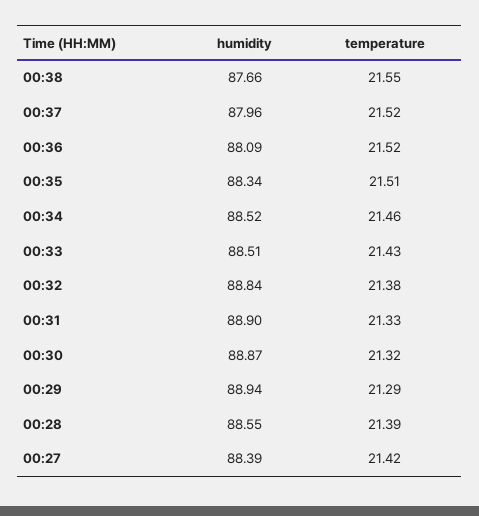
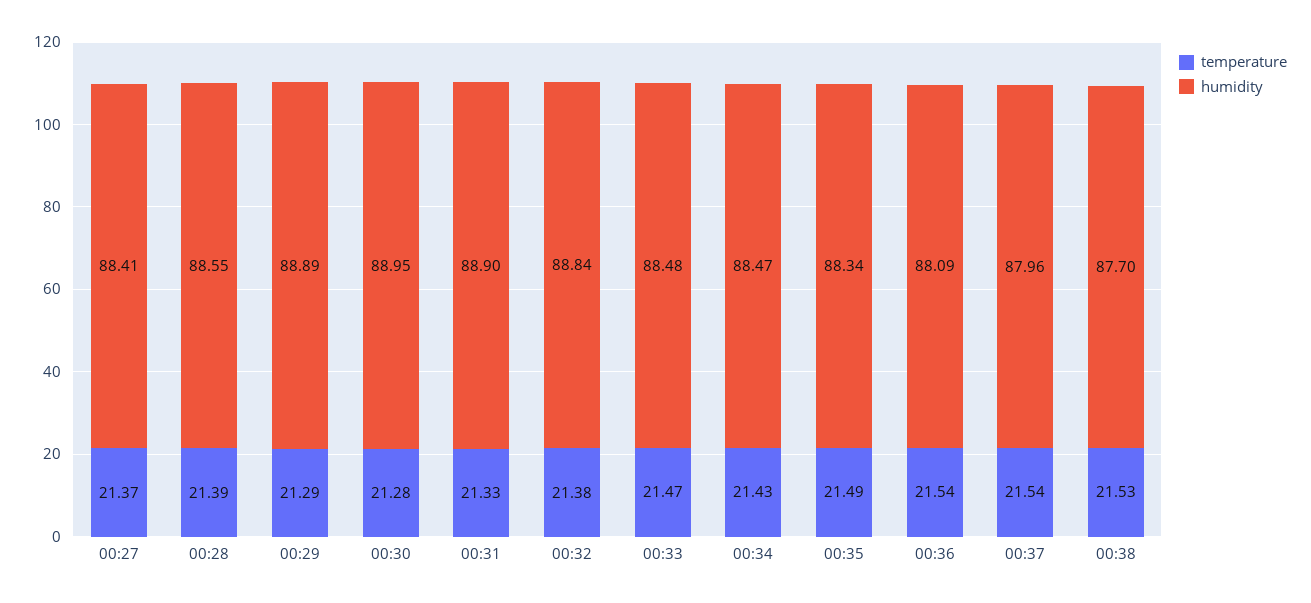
humidity, 00:38: 87.66 -> 87.7
temperature, 00:38: 21.55 -> 21.53
temperature, 00:37: 21.52 -> 21.54
temperature, 00:36: 21.52 -> 21.54
temperature, 00:35: 21.51 -> 21.49
humidity, 00:34: 88.52 -> 88.47
temperature, 00:34: 21.46 -> 21.43
humidity, 00:33: 88.51 -> 88.48
temperature, 00:33: 21.43 -> 21.47
humidity, 00:30: 88.87 -> 88.95
temperature, 00:30: 21.32 -> 21.28
humidity, 00:29: 88.94 -> 88.89
humidity, 00:27: 88.39 -> 88.41
temperature, 00:27: 21.42 -> 21.37

